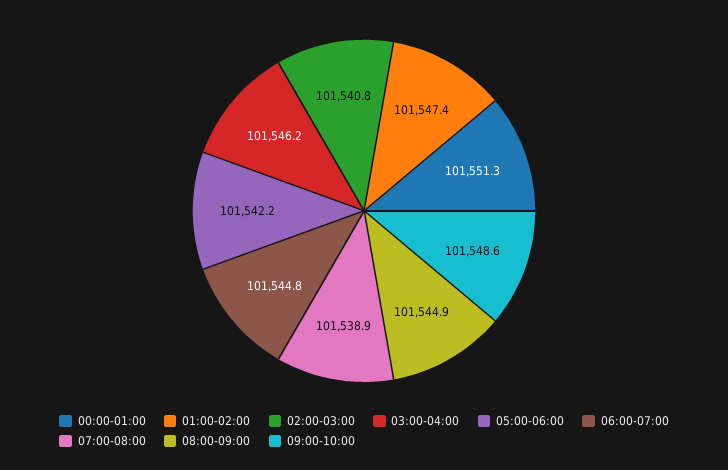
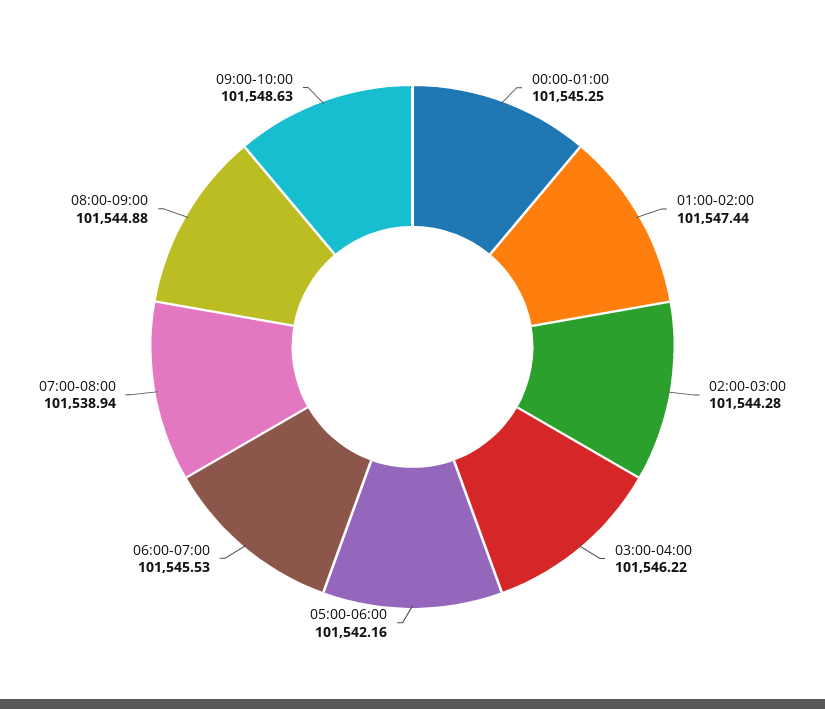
00:00-01:00: 101551.3 -> 101545.25
02:00-03:00: 101540.8 -> 101544.28
06:00-07:00: 101544.8 -> 101545.53

